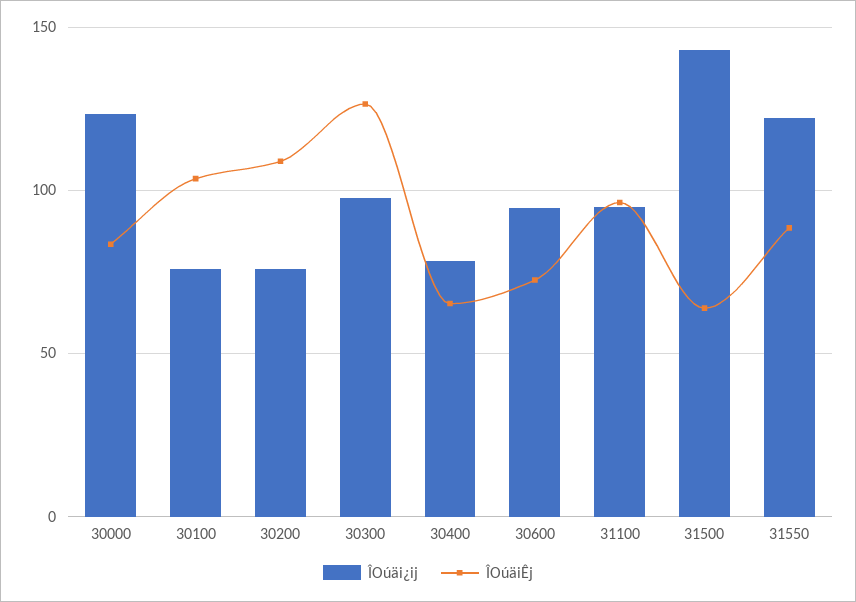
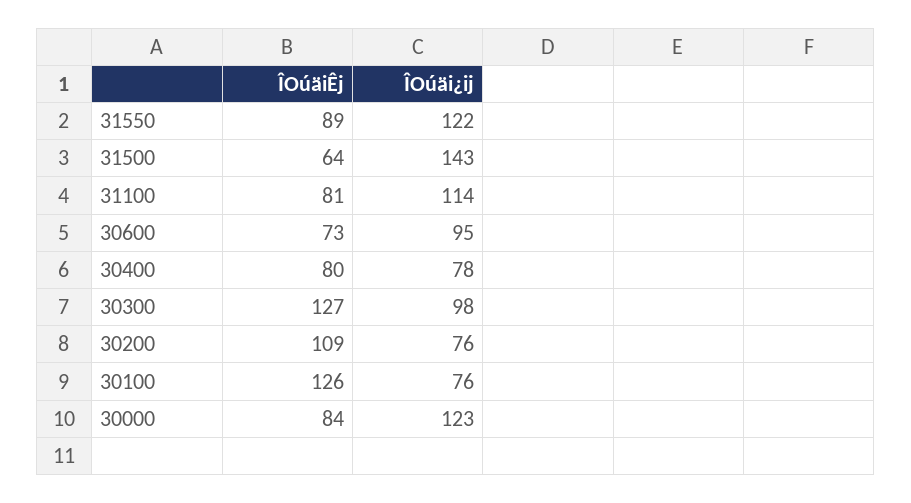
ÎOúäiÊj, 30100: 105 -> 126
ÎOúäiÊj, 30400: 65 -> 80
ÎOúäi¿ij, 31100: 95 -> 114
ÎOúäiÊj, 31100: 95 -> 81

